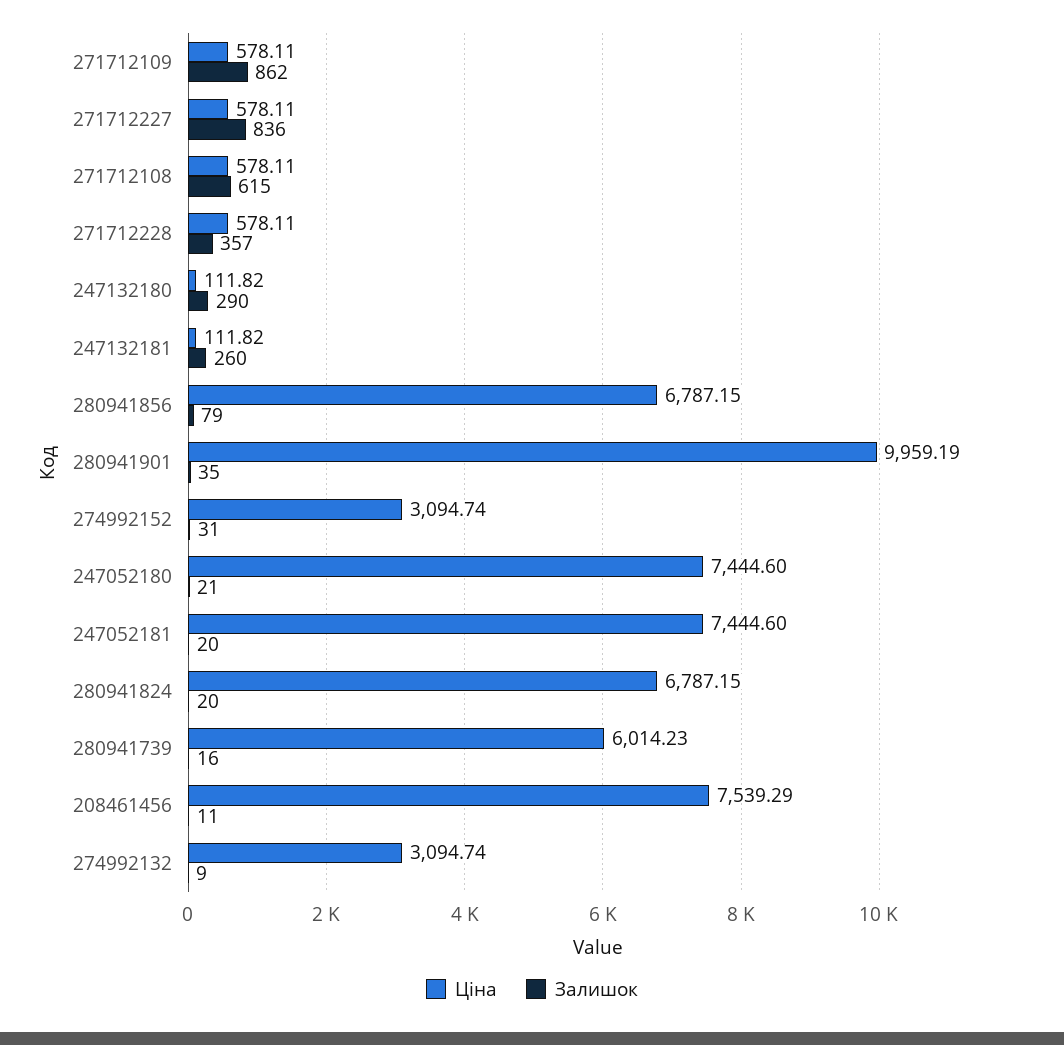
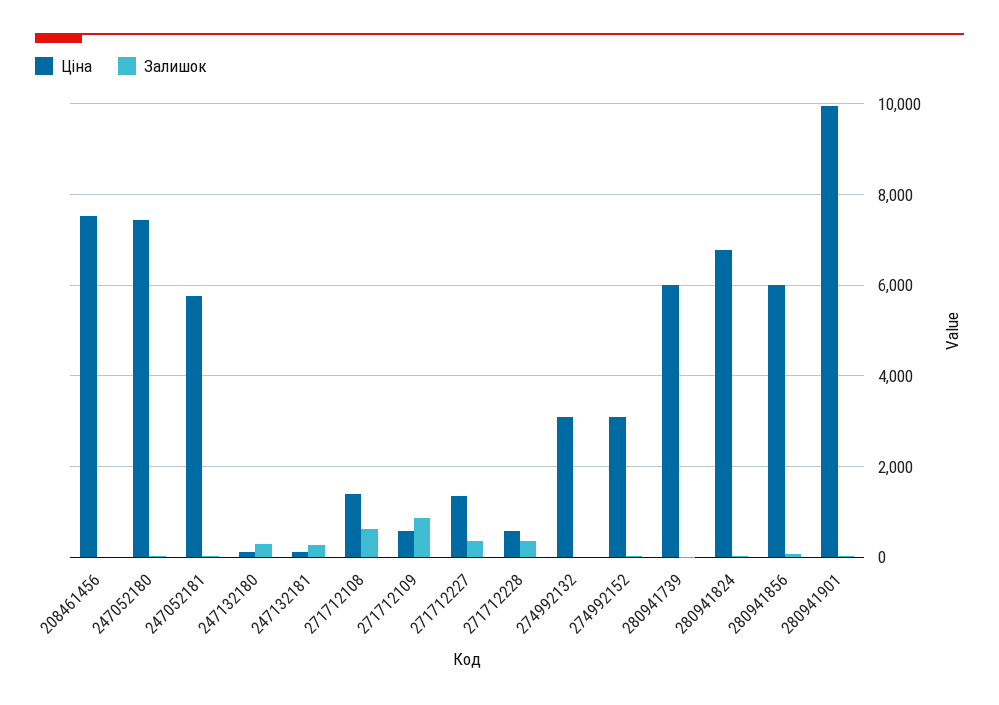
Ціна, 271712227: 578.11 -> 1400
Залишок, 271712227: 836 -> 400
Ціна, 271712108: 578.11 -> 1400
Ціна, 280941856: 6787.15 -> 6000
Ціна, 247052181: 7444.6 -> 5800

